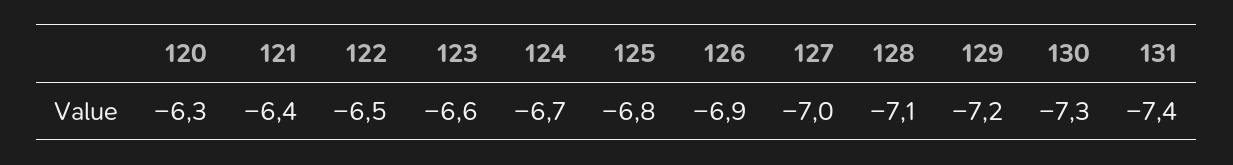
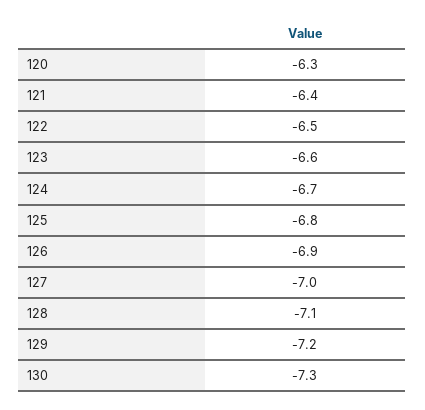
131: -7.4 -> none

